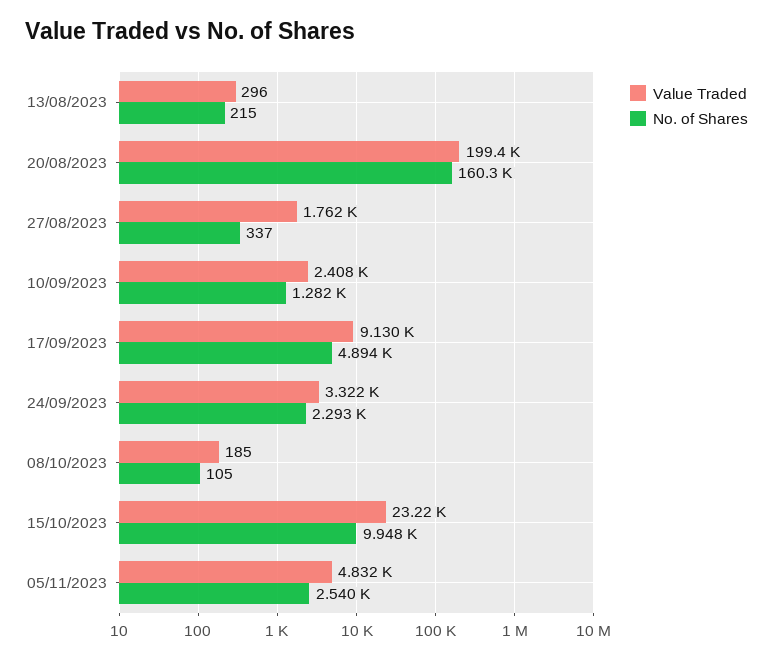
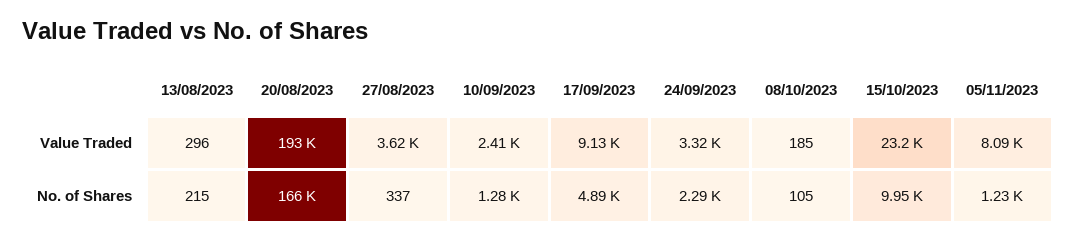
Value Traded, 20/08/2023: 199400 -> 193000
No. of Shares, 20/08/2023: 160300 -> 166000
Value Traded, 27/08/2023: 1762 -> 3620
Value Traded, 05/11/2023: 4832 -> 8090
No. of Shares, 05/11/2023: 2540 -> 1230

